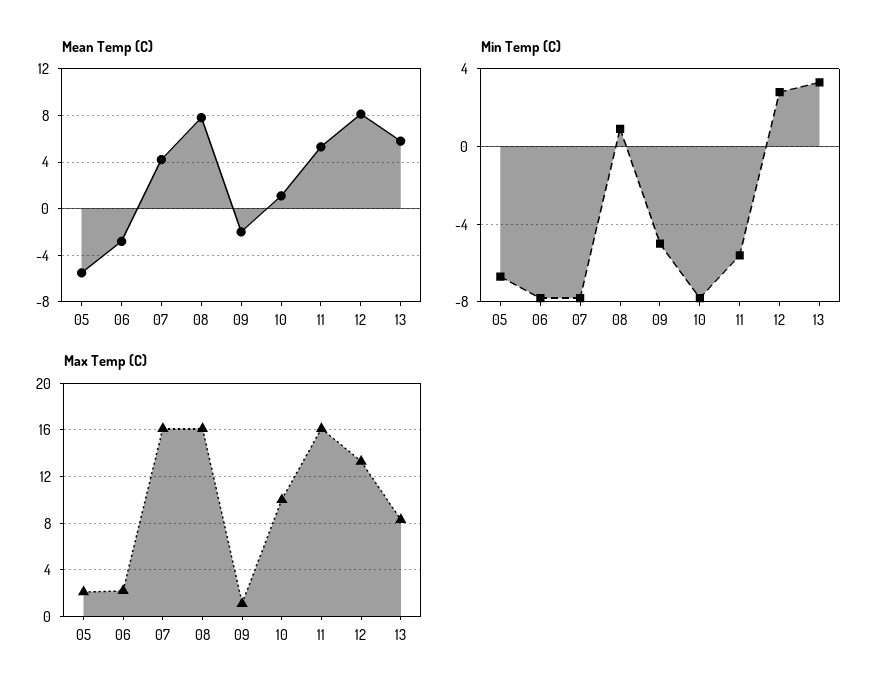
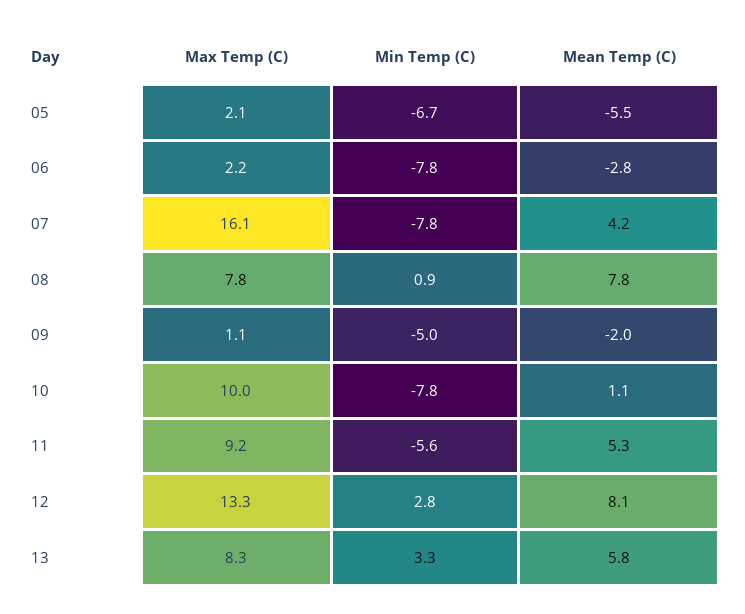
Max Temp (C), 08: 16 -> 7.8
Max Temp (C), 11: 16 -> 9.2

